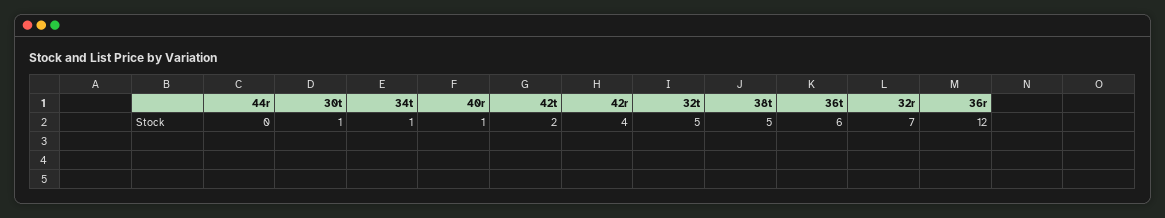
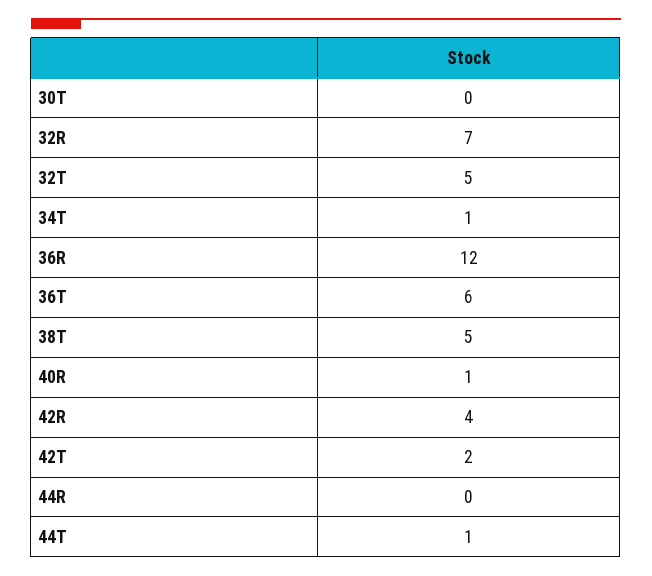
30t: 1 -> 0
44T: none -> 1

